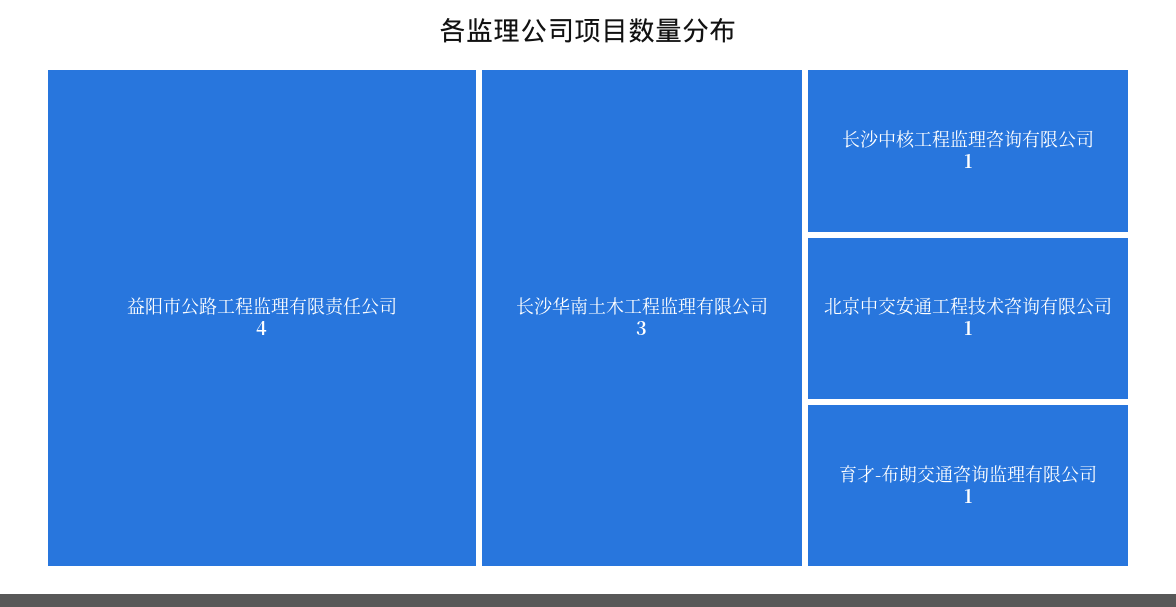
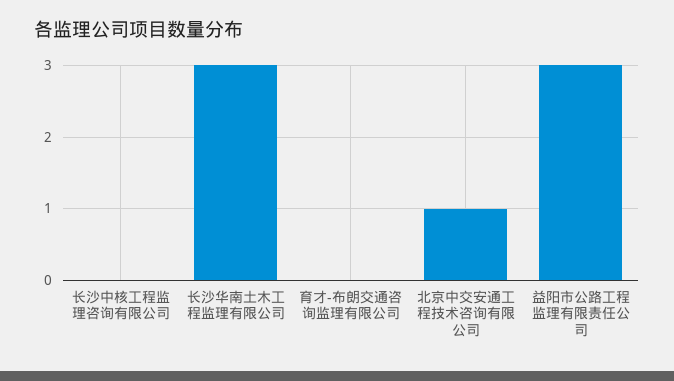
益阳市公路工程监理有限责任公司: 4 -> 3
长沙中核工程监理咨询有限公司: 1 -> 0
育才-布朗交通咨询监理有限公司: 1 -> 0

